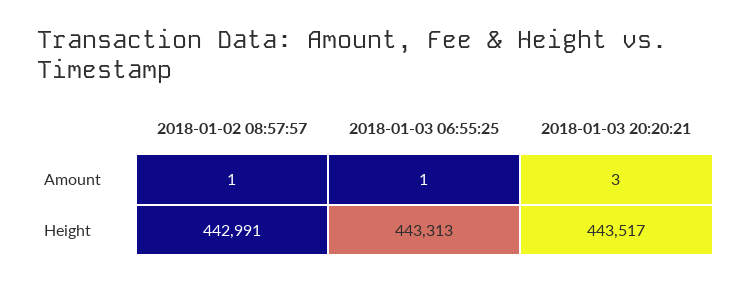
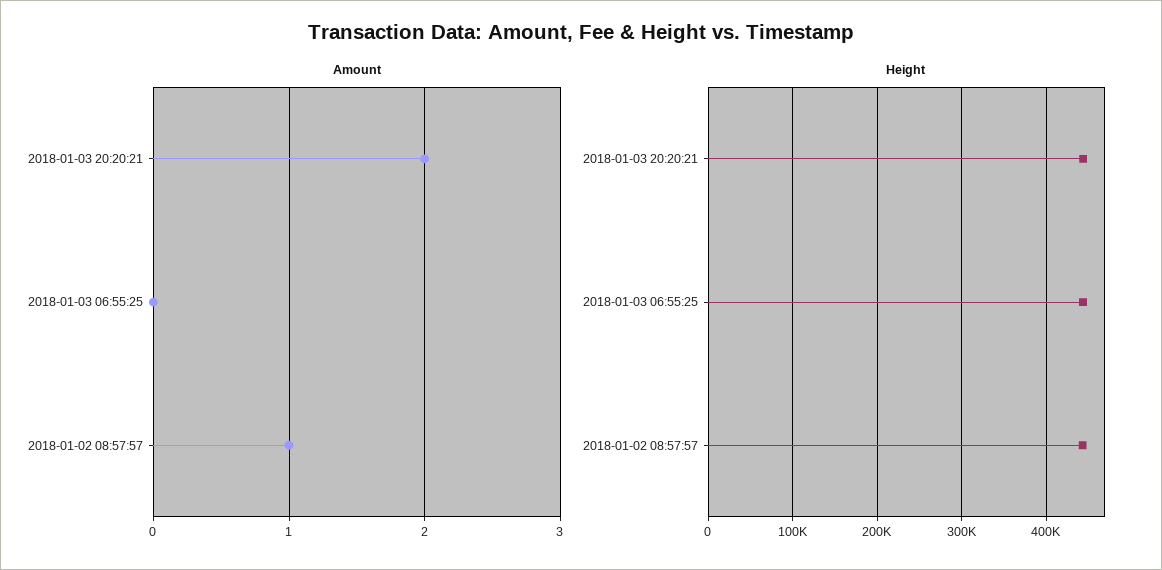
Amount, 2018-01-03 06:55:25: 1 -> 0
Amount, 2018-01-03 20:20:21: 3 -> 2

